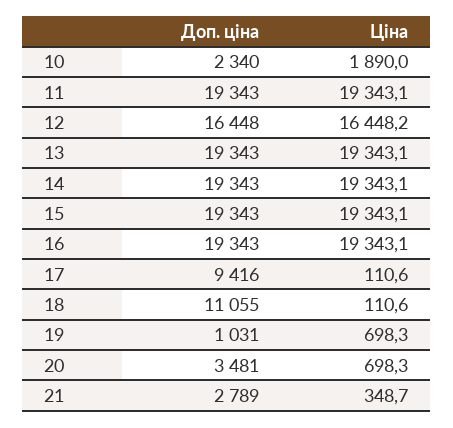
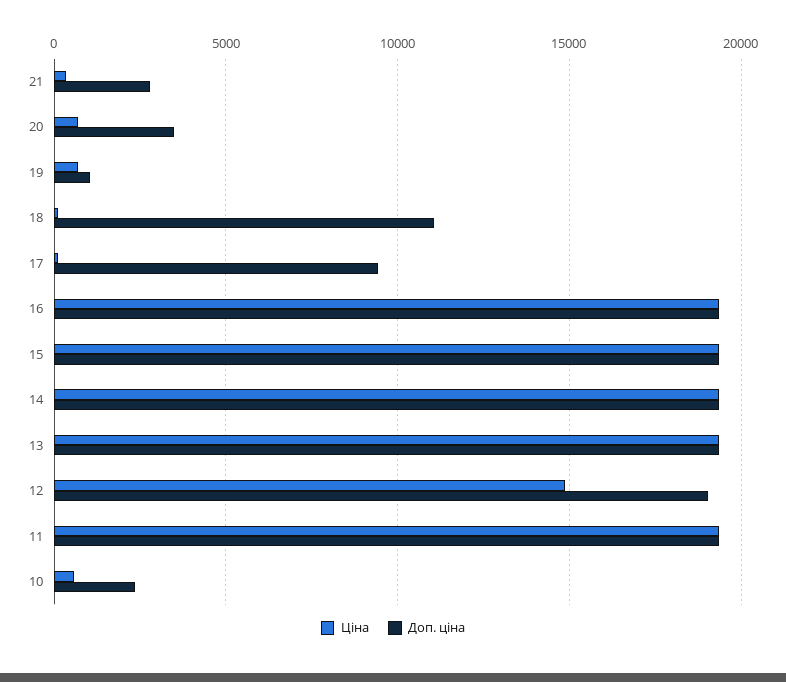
Ціна, 10: 1890 -> 500
Доп. ціна, 12: 16448 -> 19000
Ціна, 12: 16448.2 -> 15000

